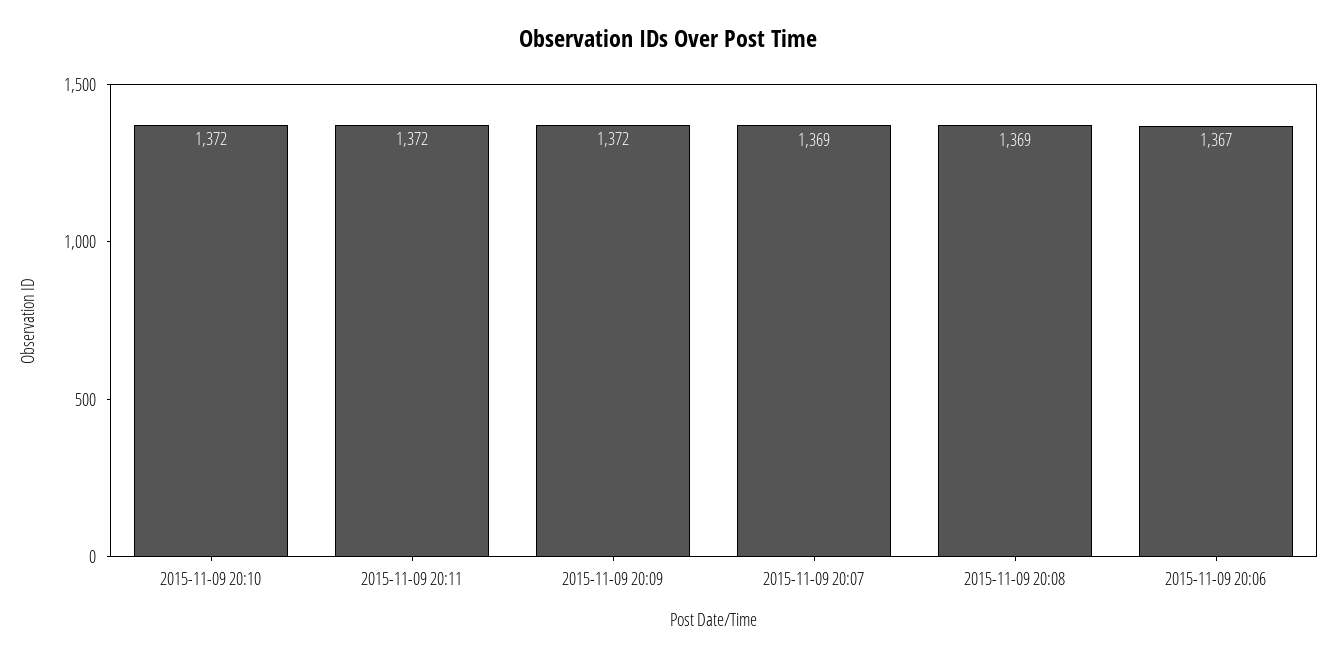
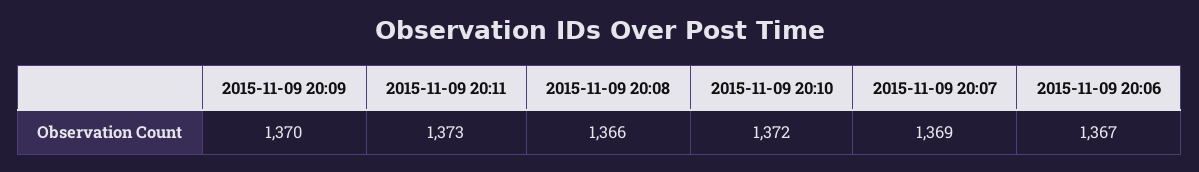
2015-11-09 20:11: 1372 -> 1373
2015-11-09 20:09: 1372 -> 1370
2015-11-09 20:08: 1369 -> 1366

